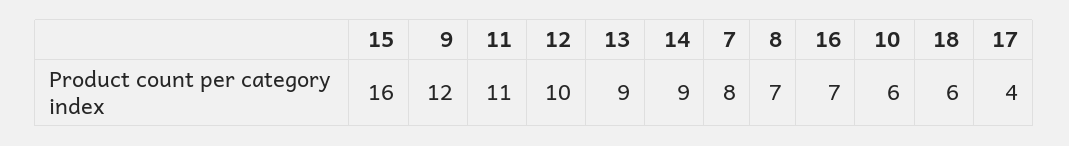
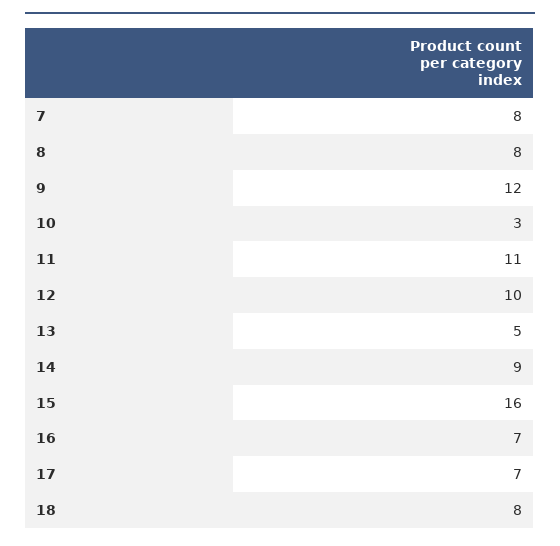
13: 9 -> 5
8: 7 -> 8
10: 6 -> 3
18: 6 -> 8
17: 4 -> 7

